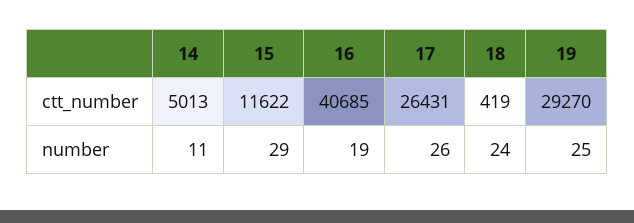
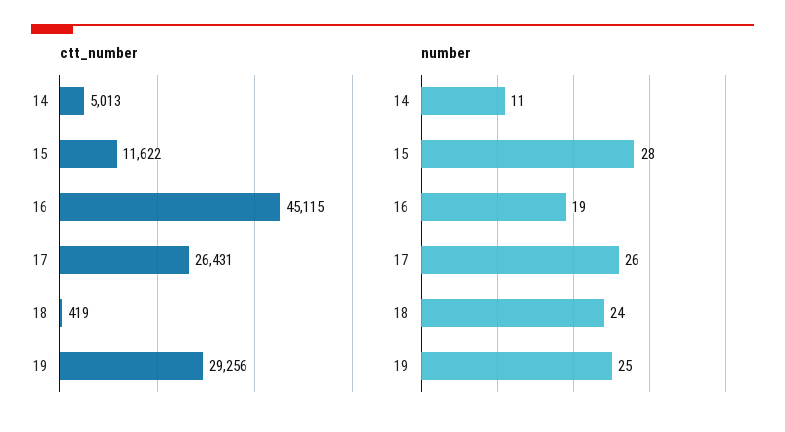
ctt_number, 16: 40685 -> 45115
ctt_number, 19: 29270 -> 29256
number, 15: 29 -> 28

